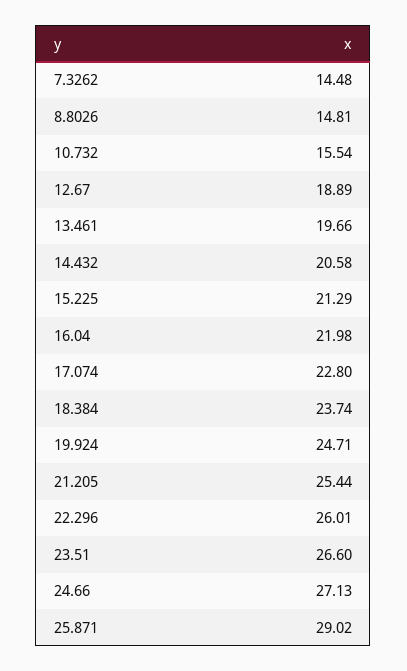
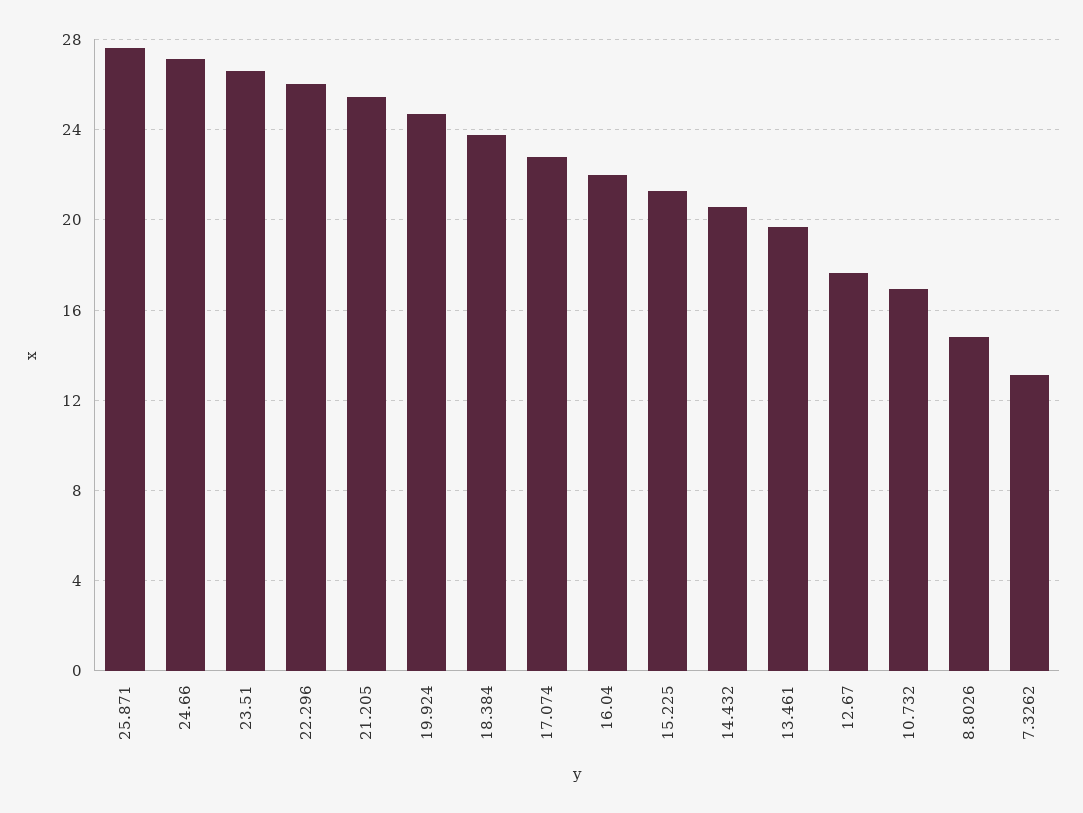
7.3262: 14.48 -> 13
10.732: 15.54 -> 17
12.67: 18.89 -> 17.5
25.871: 29.02 -> 27.5

